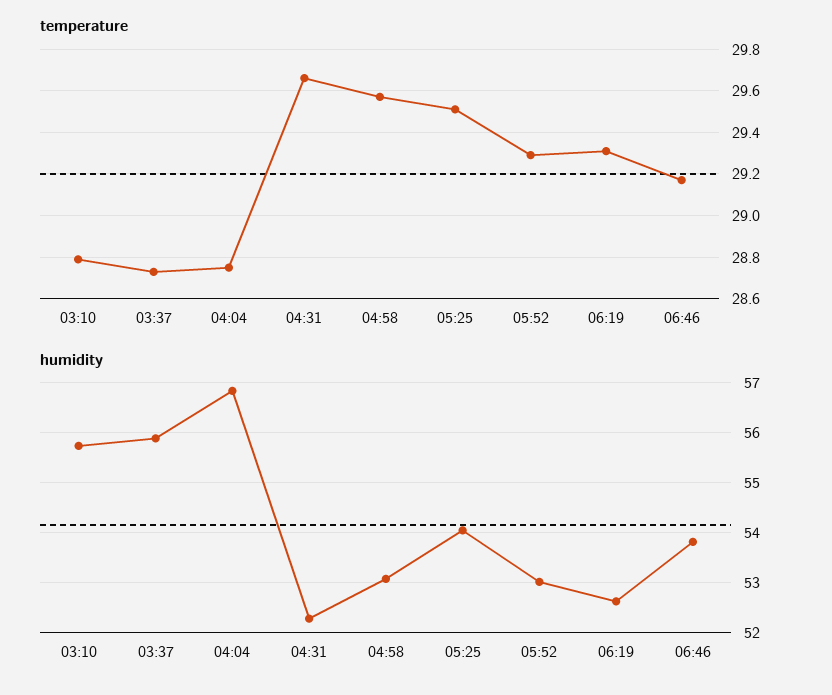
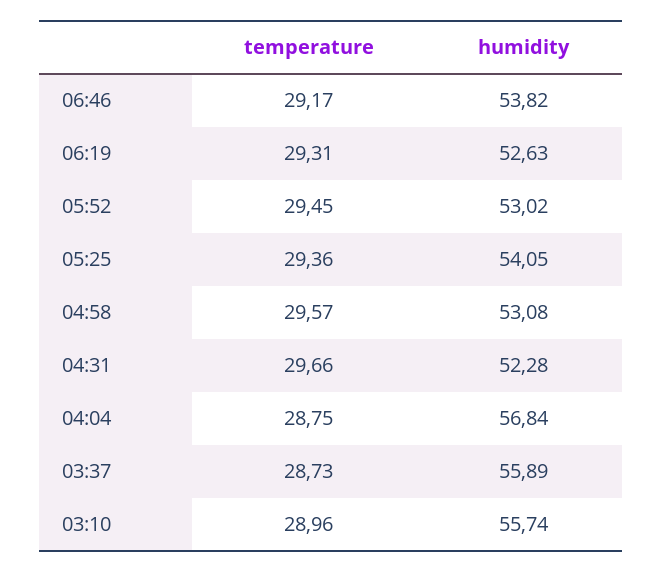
temperature, 03:10: 28.8 -> 28.96
temperature, 05:25: 29.5 -> 29.36
temperature, 05:52: 29.3 -> 29.45

